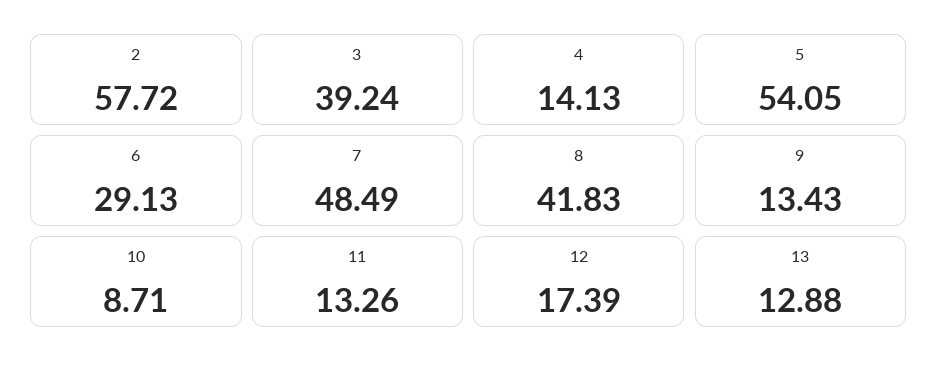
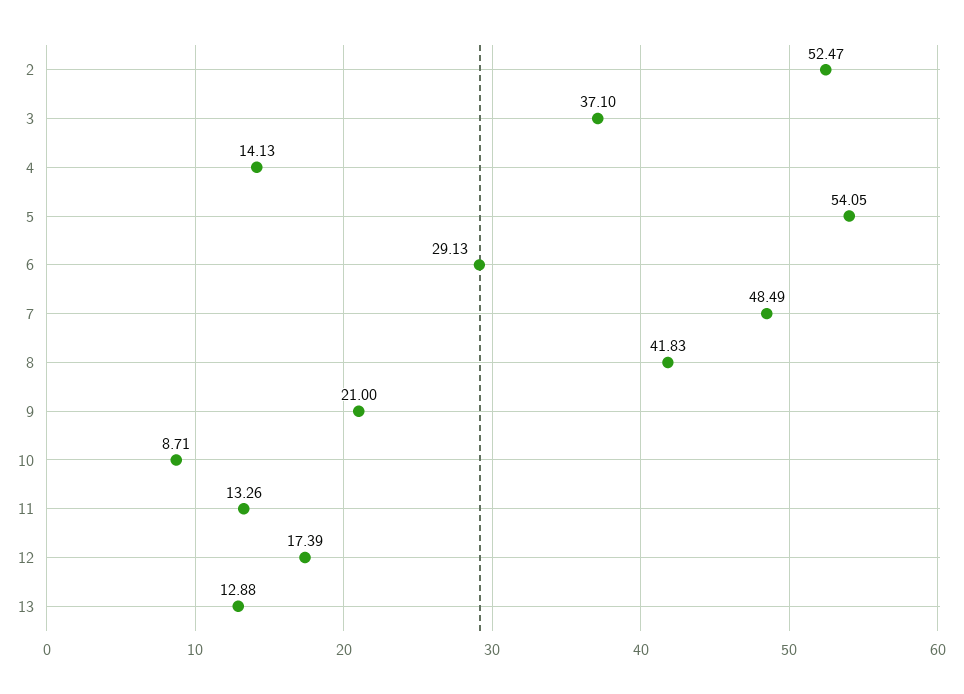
2: 57.72 -> 52.47
3: 39.24 -> 37.1
9: 13.43 -> 21

